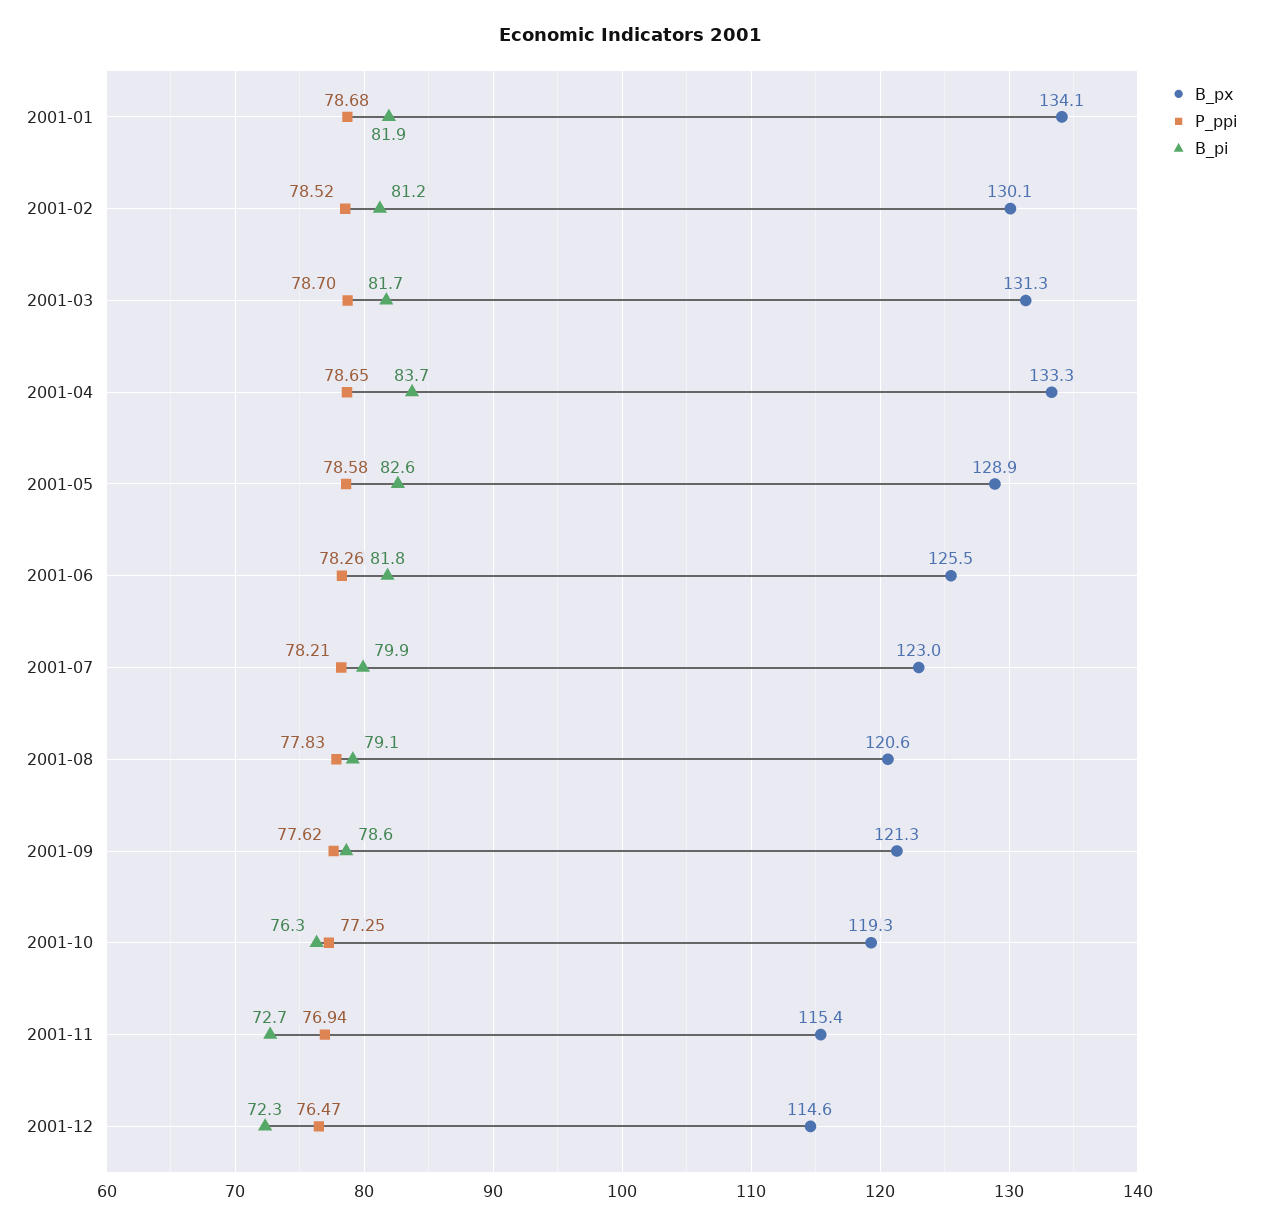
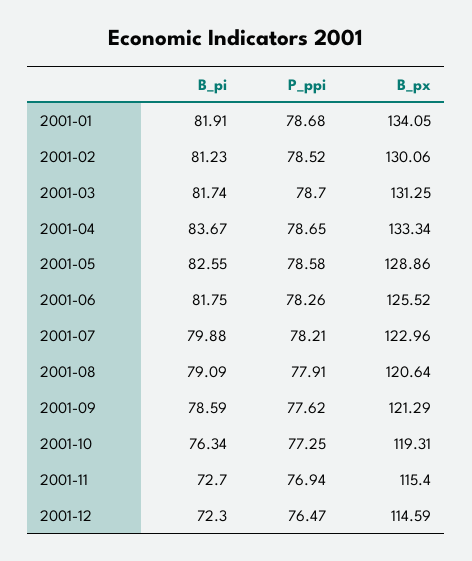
P_ppi, 2001-08: 77.83 -> 77.91

